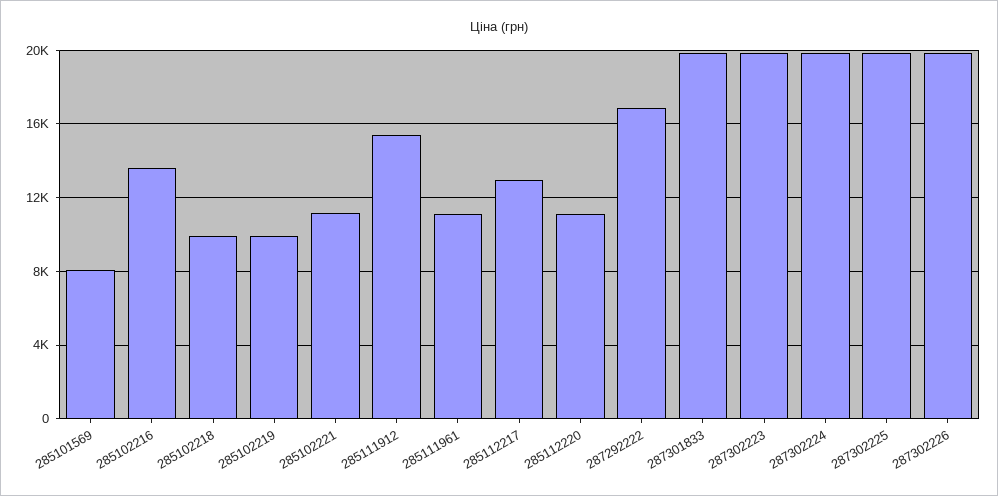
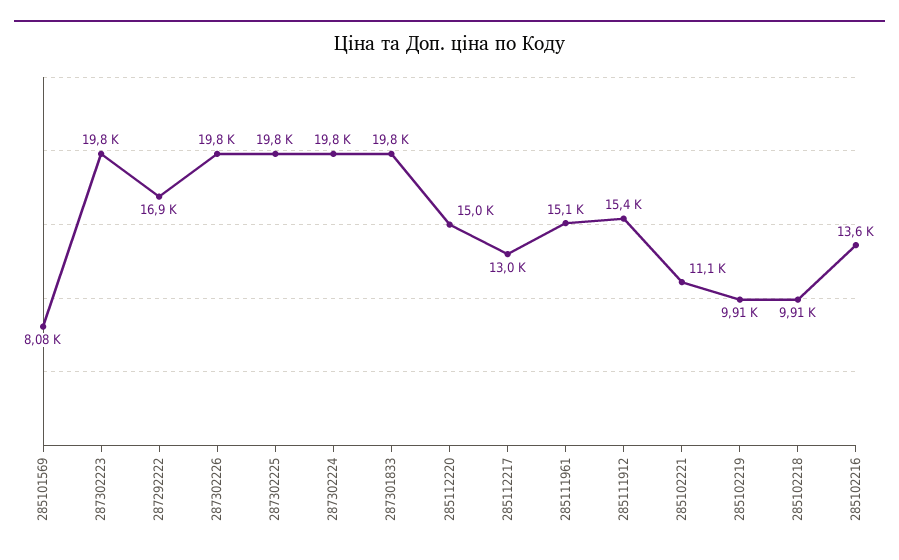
285111961: 11000 -> 15100
285112220: 11000 -> 15000

